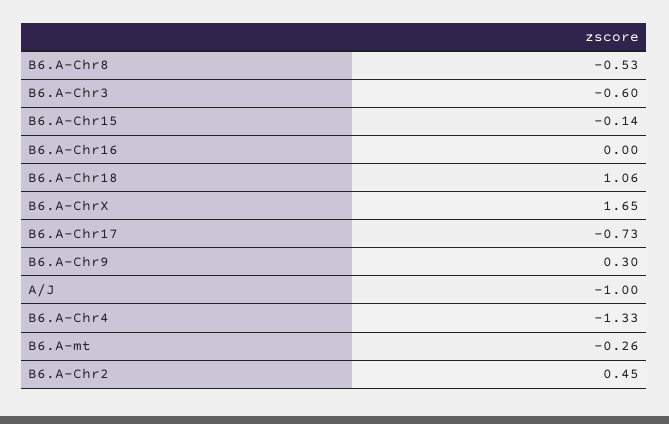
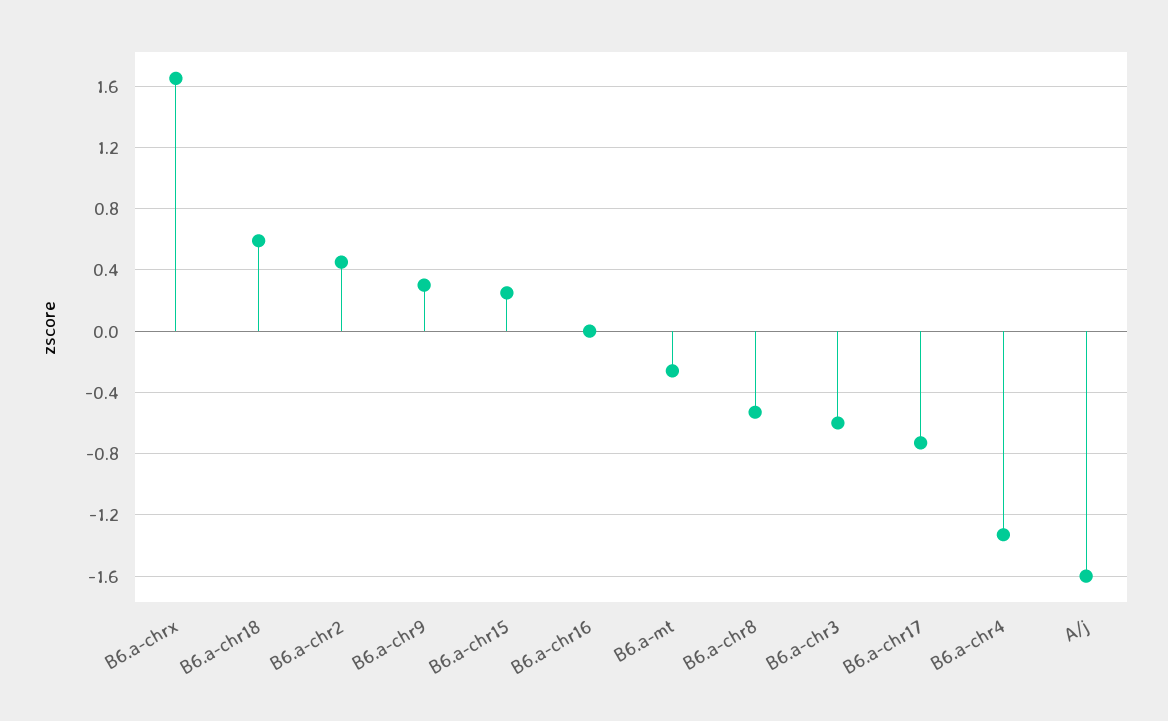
B6.A-Chr15: -0.14 -> 0.25
B6.A-Chr18: 1.06 -> 0.6
A/J: -1 -> -1.6

